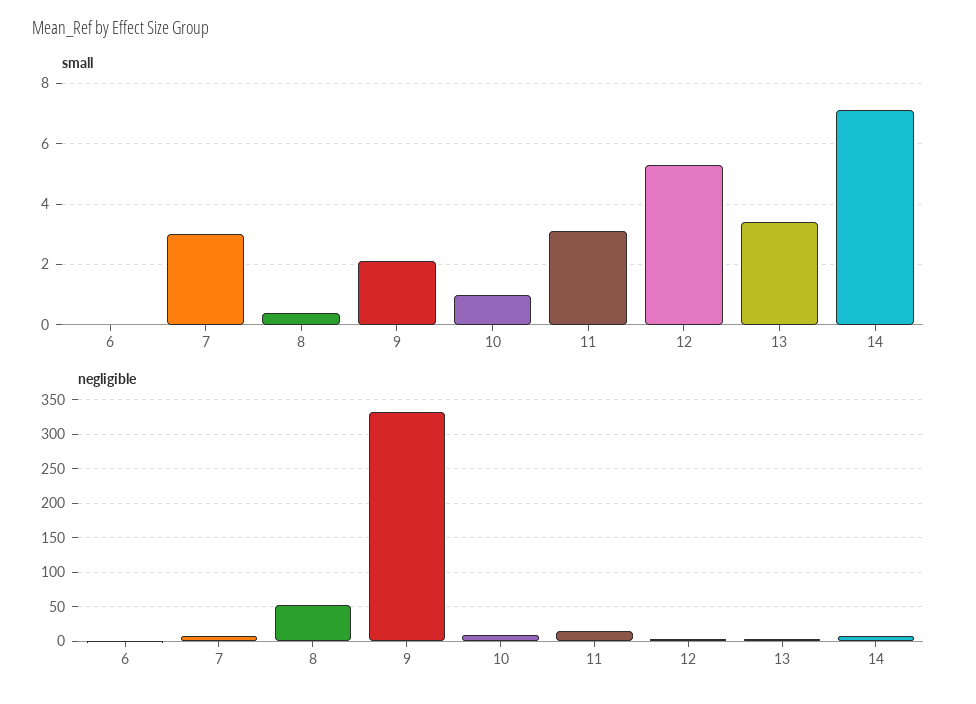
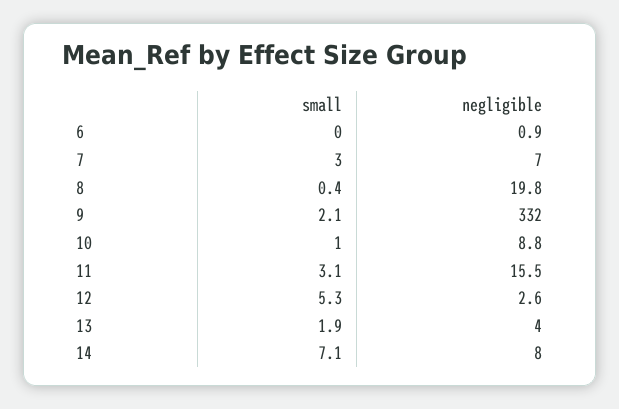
small, 13: 3.5 -> 1.9
negligible, 8: 50 -> 19.8

